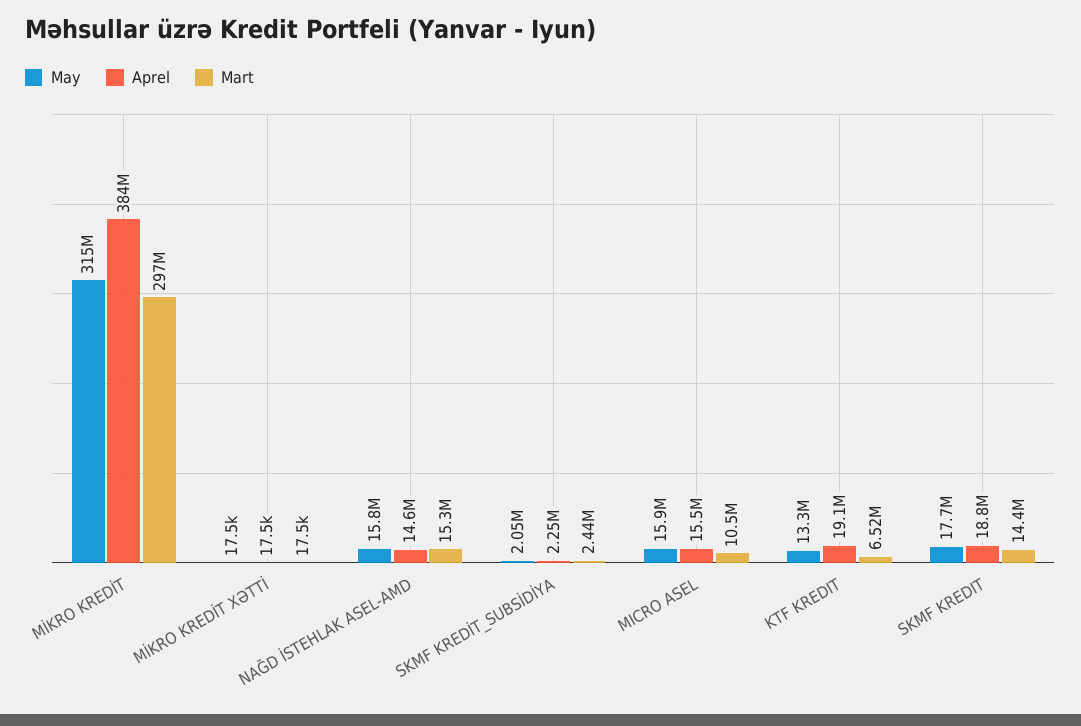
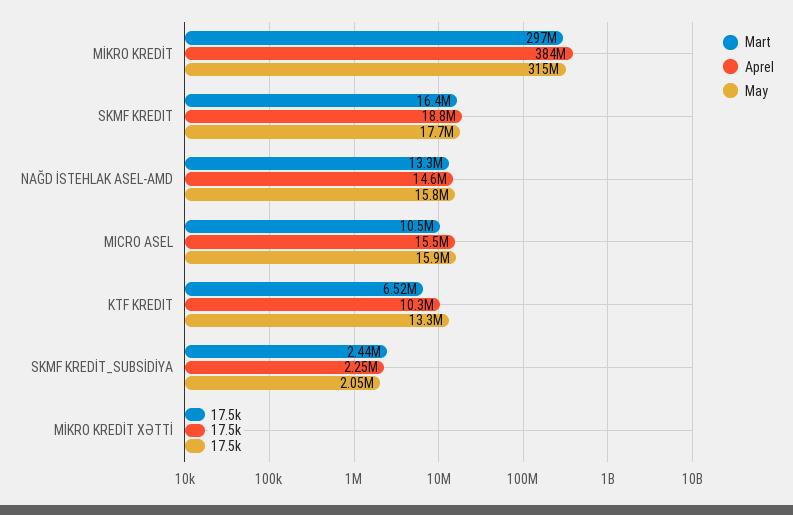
Mart, NAĞD İSTEHLAK ASEL-AMD: 15300000 -> 13300000
Aprel, KTF KREDIT: 19100000 -> 10300000
Mart, SKMF KREDIT: 14400000 -> 16400000

